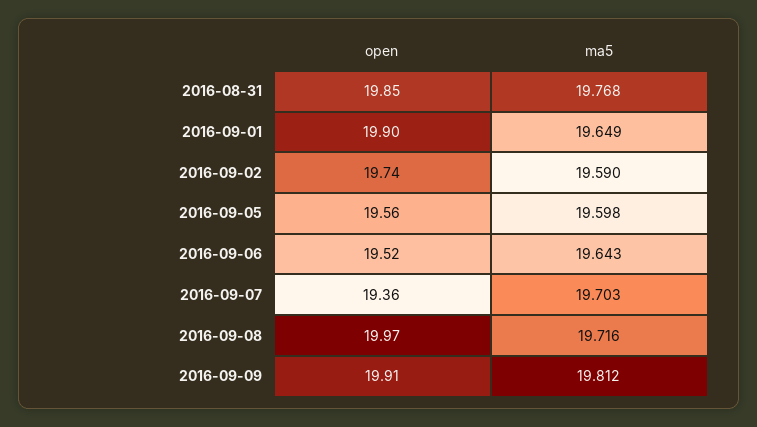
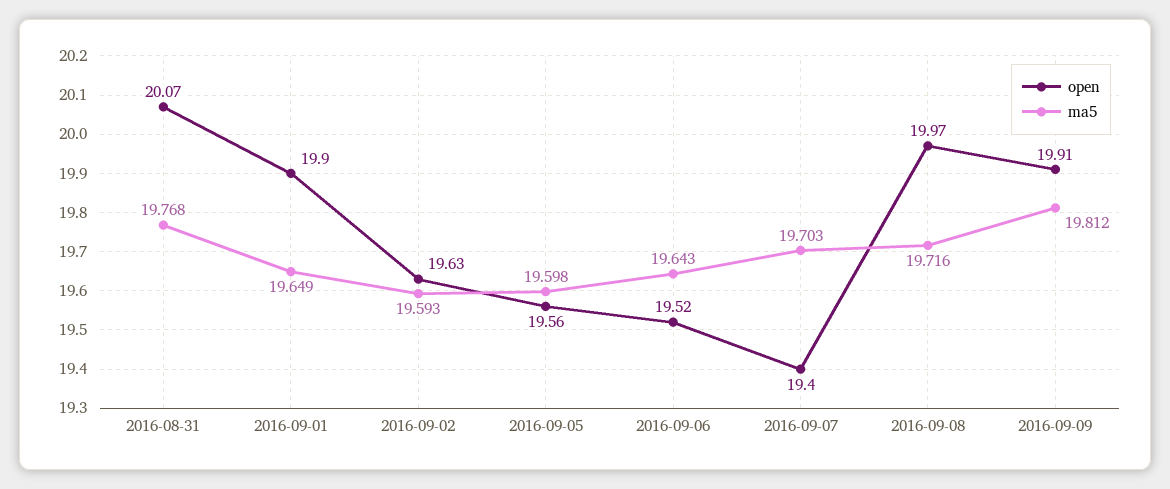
open, 2016-08-31: 19.85 -> 20.07
open, 2016-09-02: 19.74 -> 19.63
ma5, 2016-09-02: 19.59 -> 19.593
open, 2016-09-07: 19.36 -> 19.4

